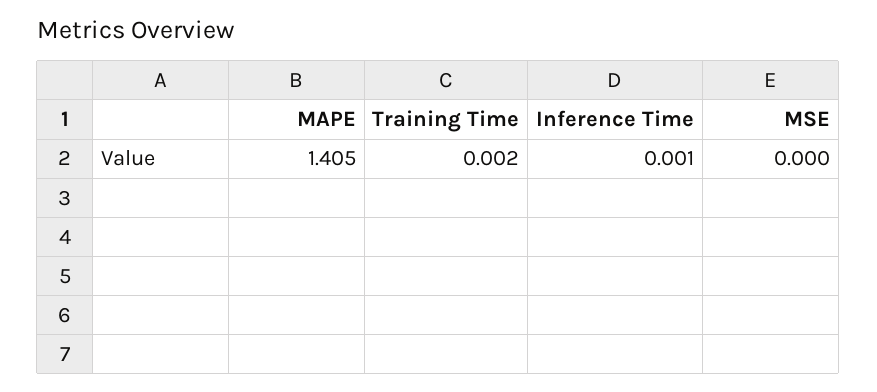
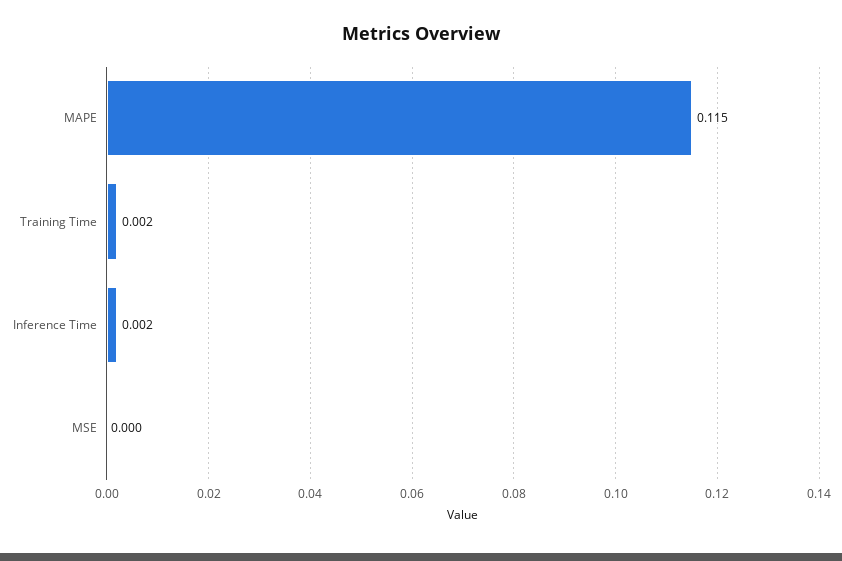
MAPE: 1.405 -> 0.115
Inference Time: 0.001 -> 0.002

